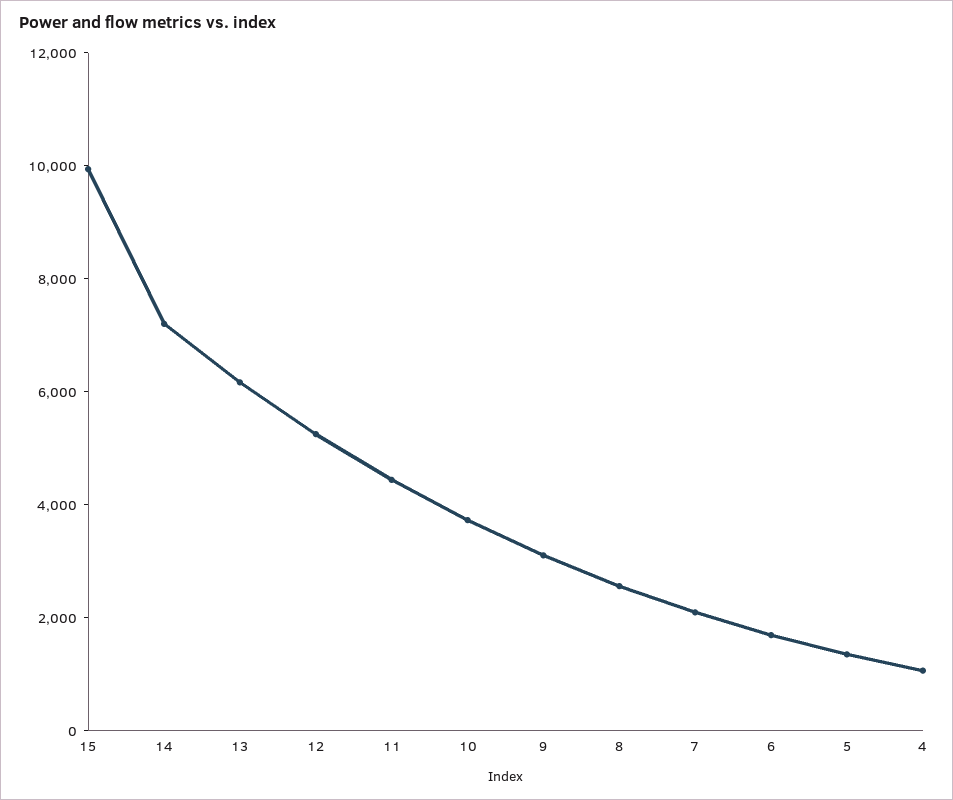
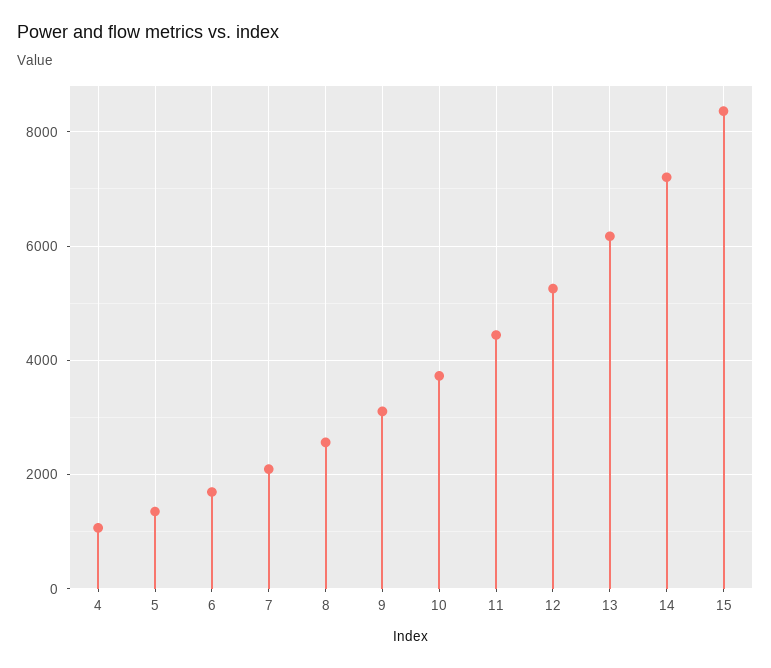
15: 10000 -> 8400

